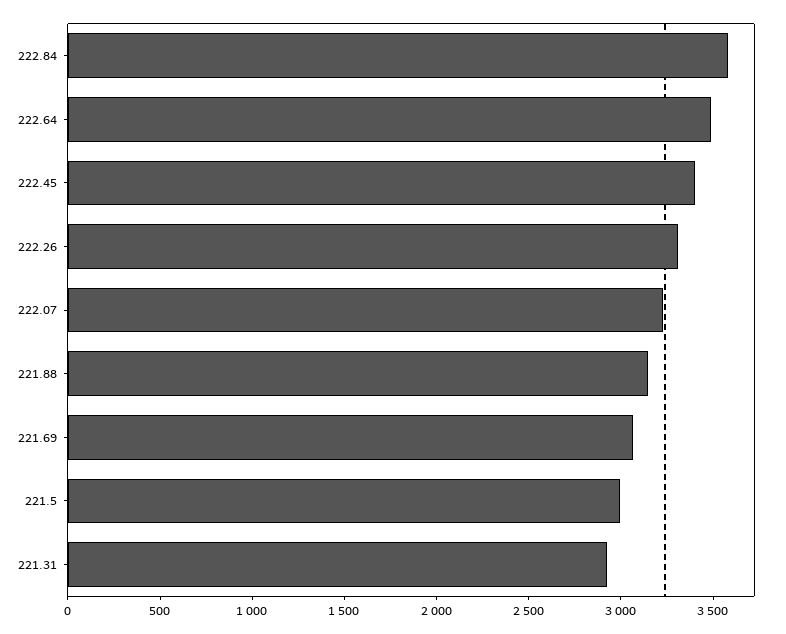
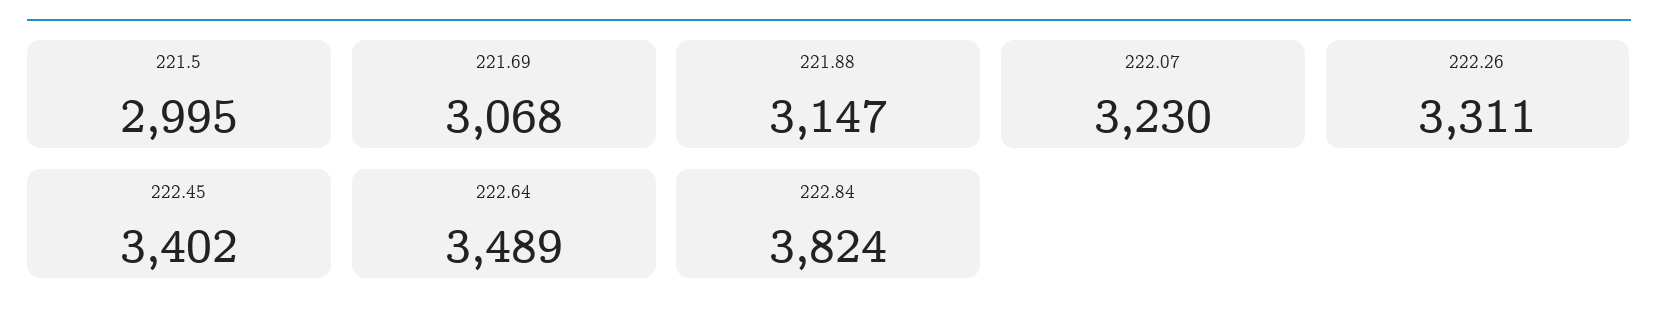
222.84: 3600 -> 3824
221.31: 2900 -> none

